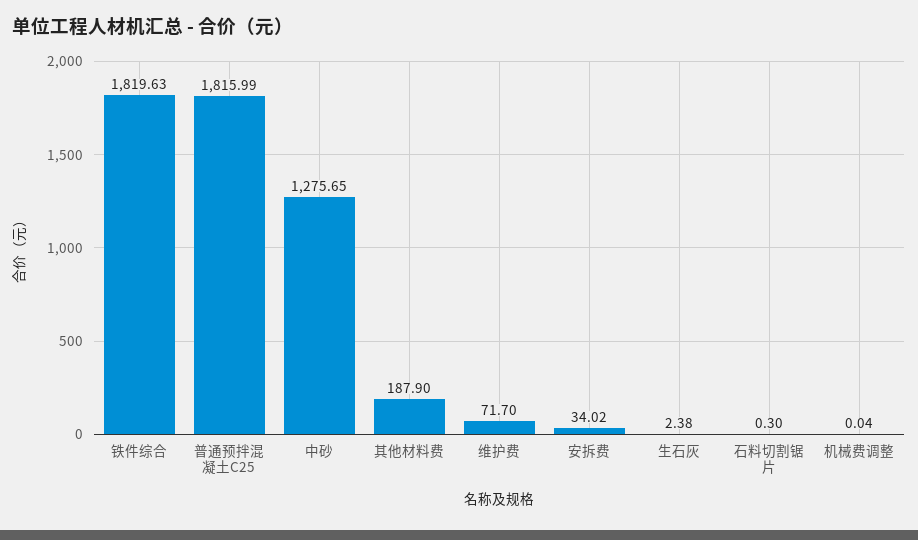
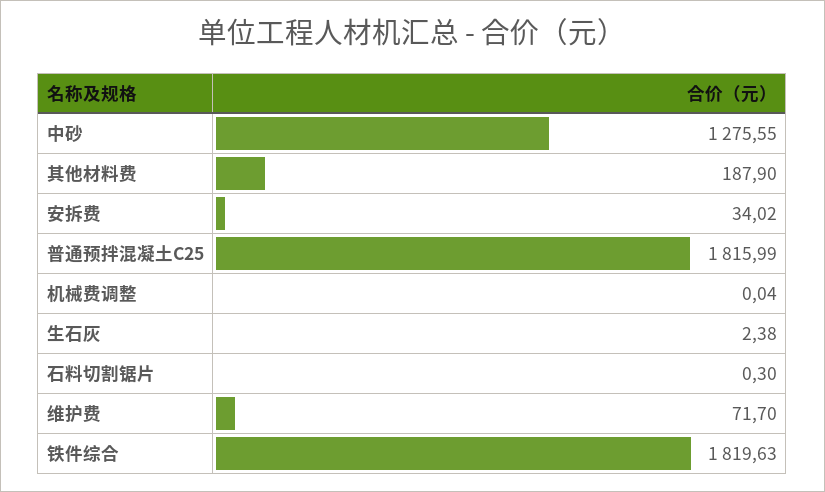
中砂: 1275.65 -> 1275.55

